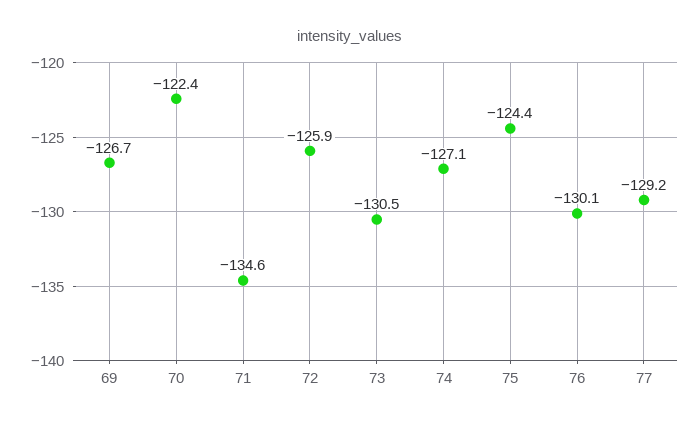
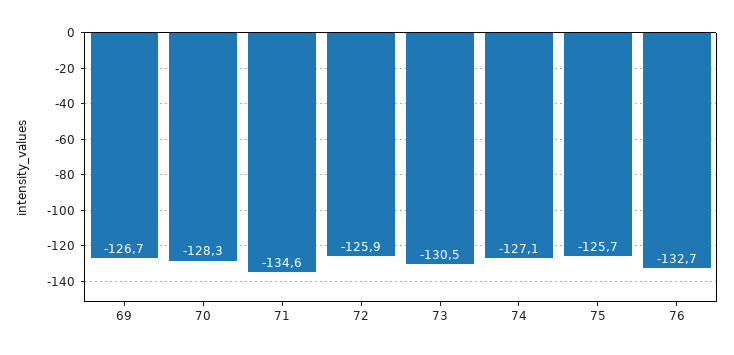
70: -122.4 -> -128.3
75: -124.4 -> -125.7
76: -130.1 -> -132.7
77: -129.2 -> none

